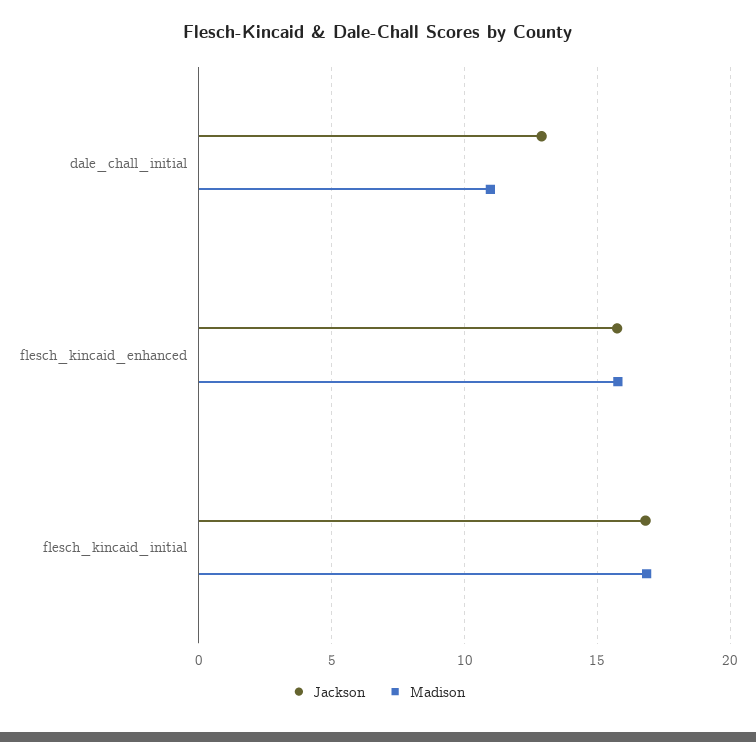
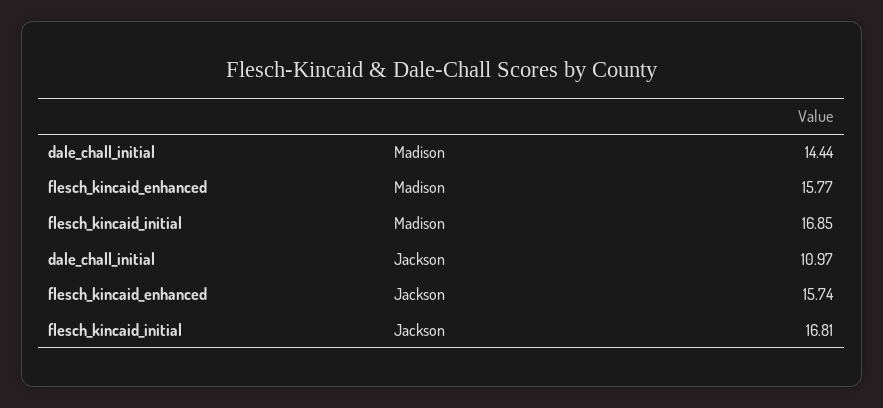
Jackson, dale_chall_initial: 13 -> 10.97
Madison, dale_chall_initial: 11 -> 14.44

